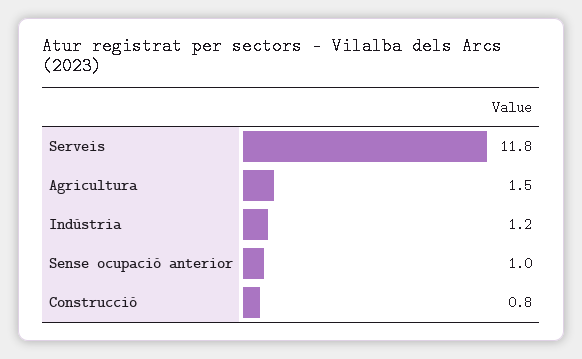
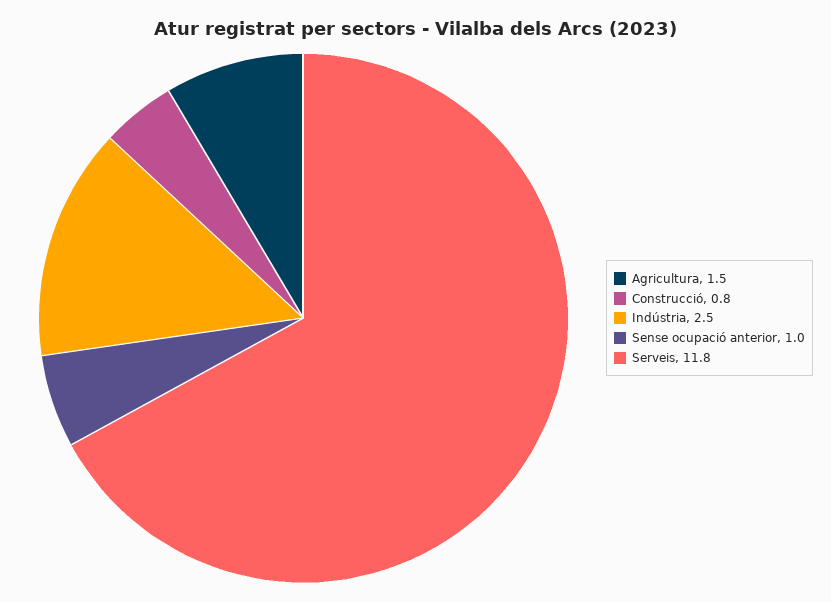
Indústria: 1.2 -> 2.5

